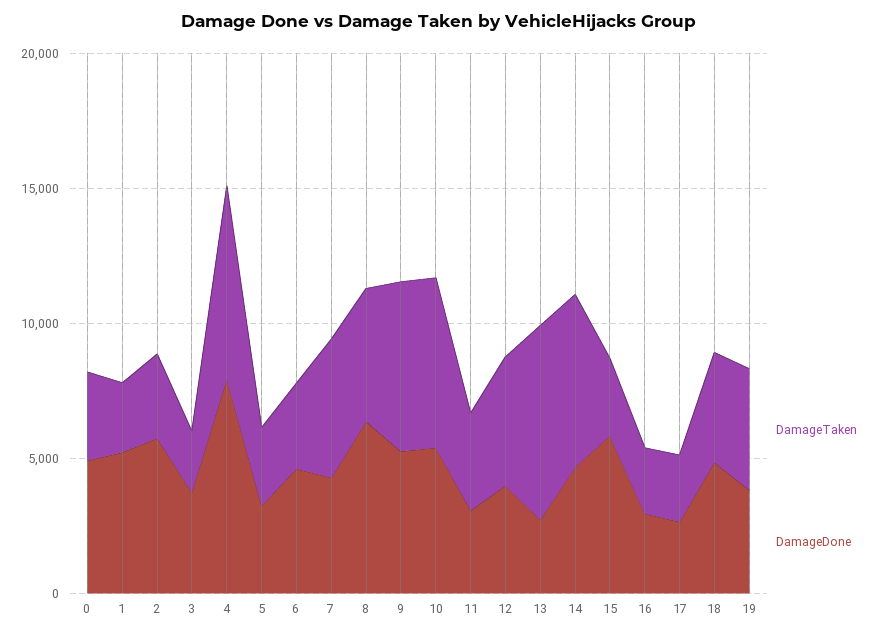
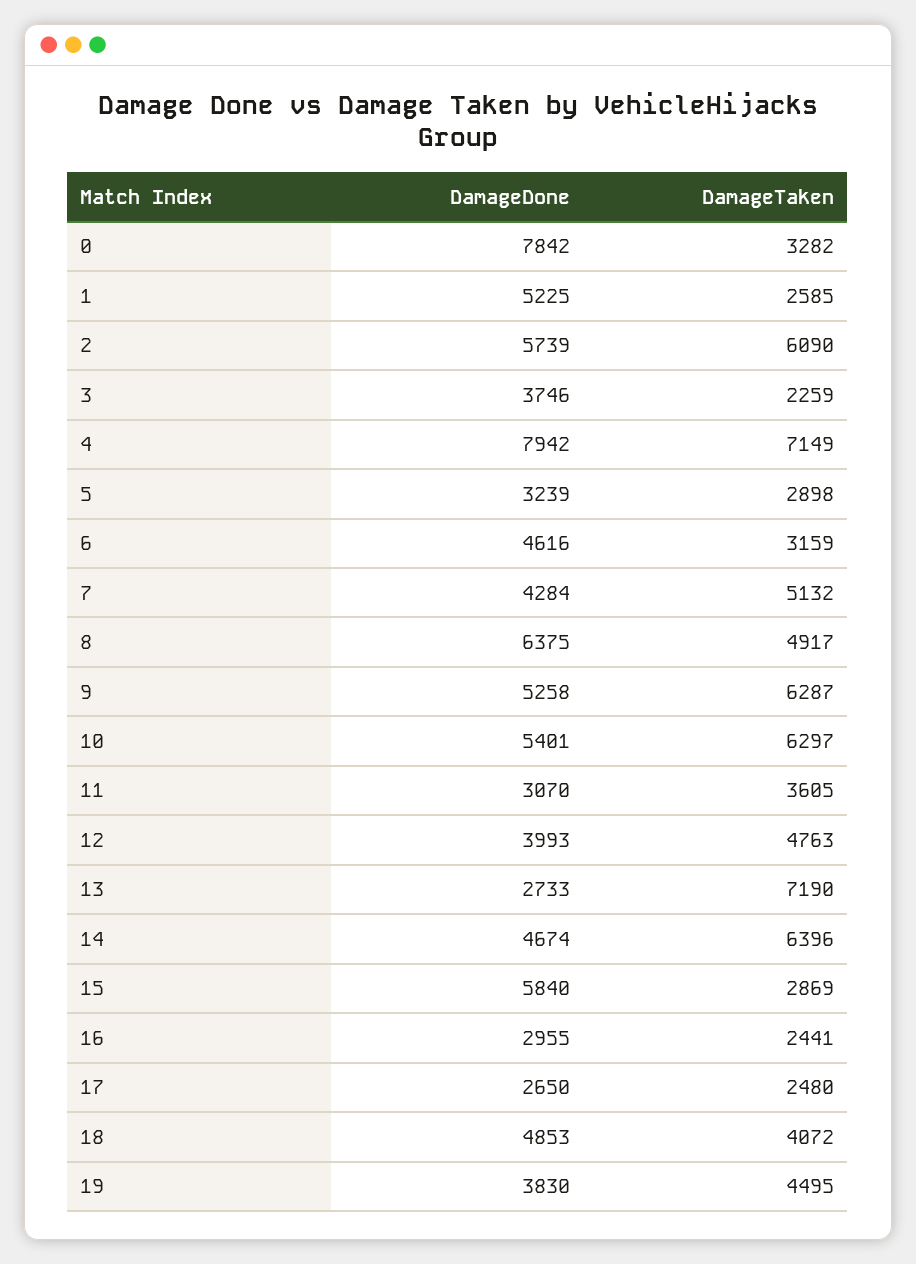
DamageDone, 0: 5000 -> 7842
DamageTaken, 2: 3000 -> 6090

